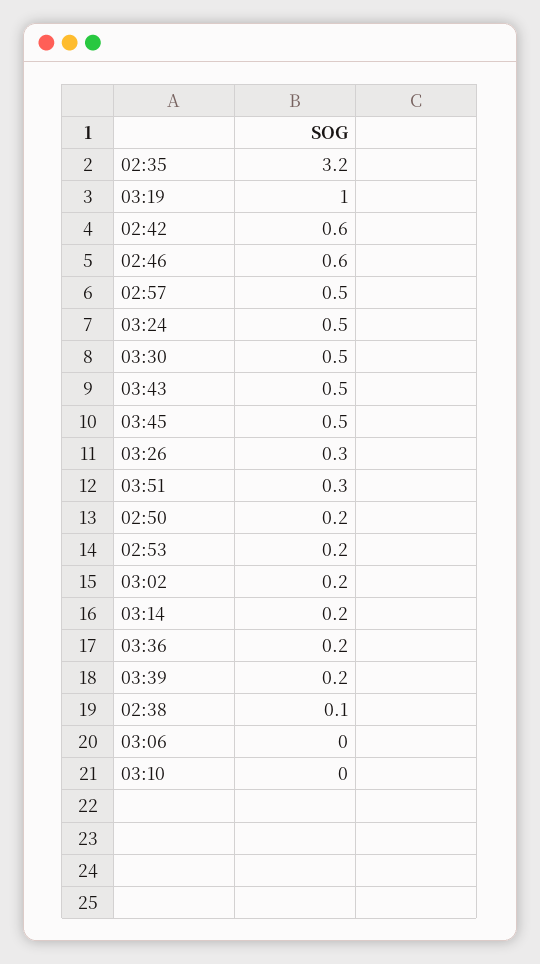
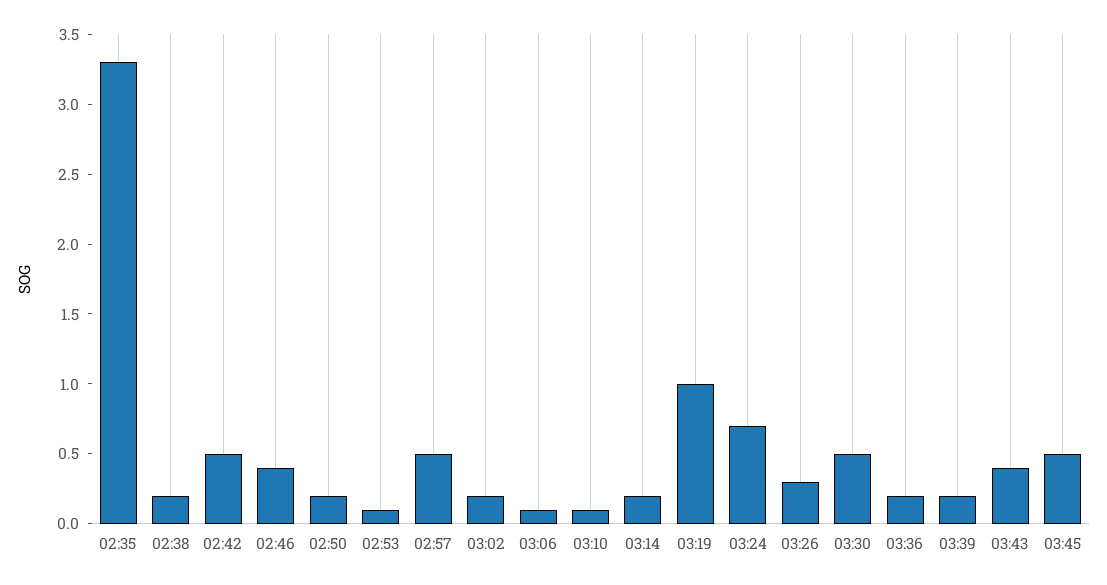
02:35: 3.2 -> 3.3
02:42: 0.6 -> 0.5
02:46: 0.6 -> 0.4
03:24: 0.5 -> 0.7
03:43: 0.5 -> 0.4
03:51: 0.3 -> none
02:53: 0.2 -> 0.1
02:38: 0.1 -> 0.2
03:06: 0 -> 0.1
03:10: 0 -> 0.1

